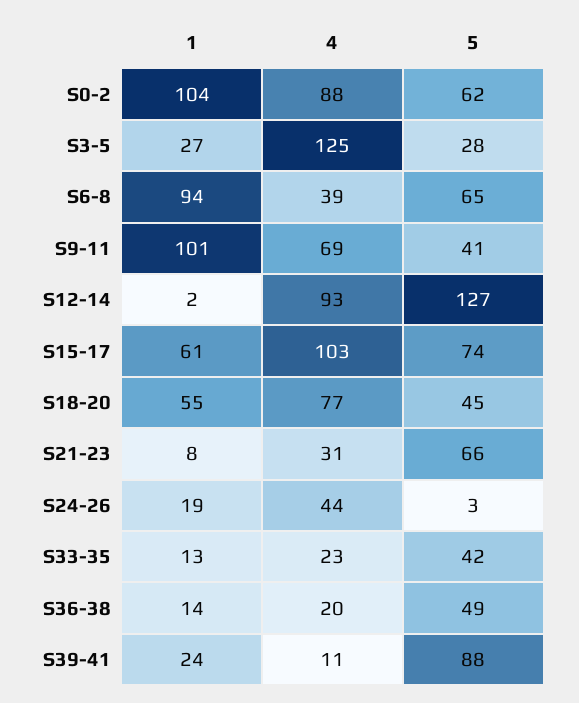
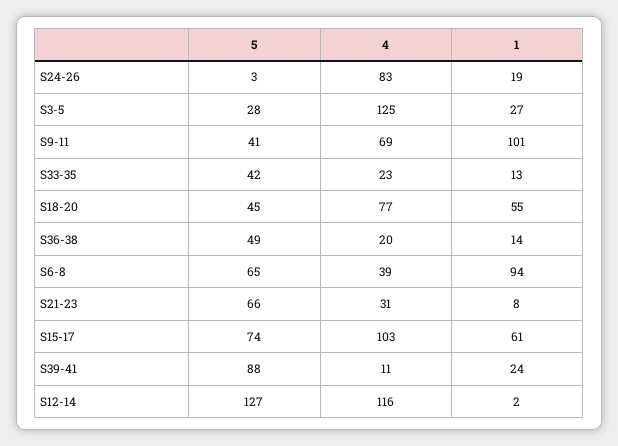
1, S0-2: 104 -> none
4, S0-2: 88 -> none
5, S0-2: 62 -> none
4, S12-14: 93 -> 116
4, S24-26: 44 -> 83

